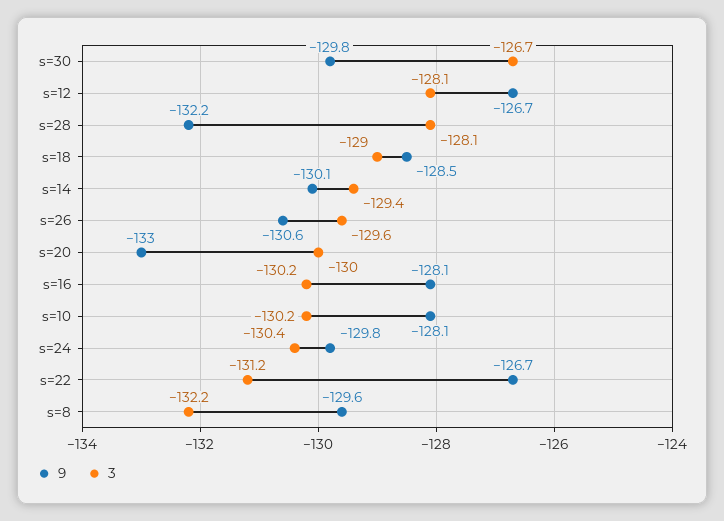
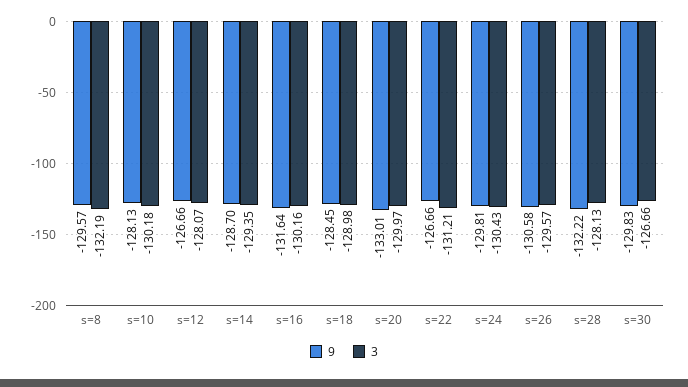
9, s=14: -130.1 -> -128.7
9, s=16: -128.1 -> -131.64

